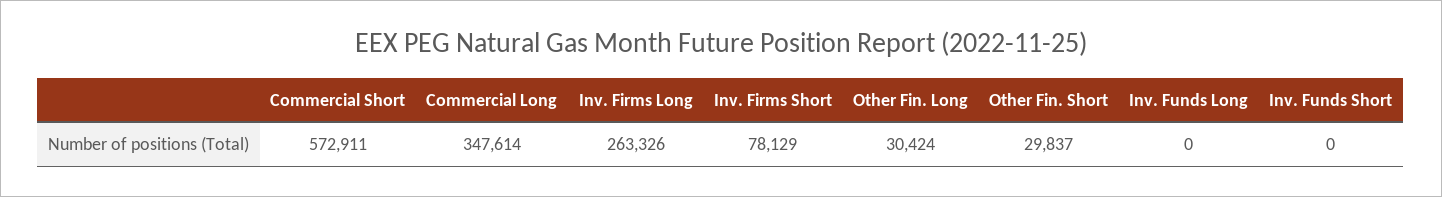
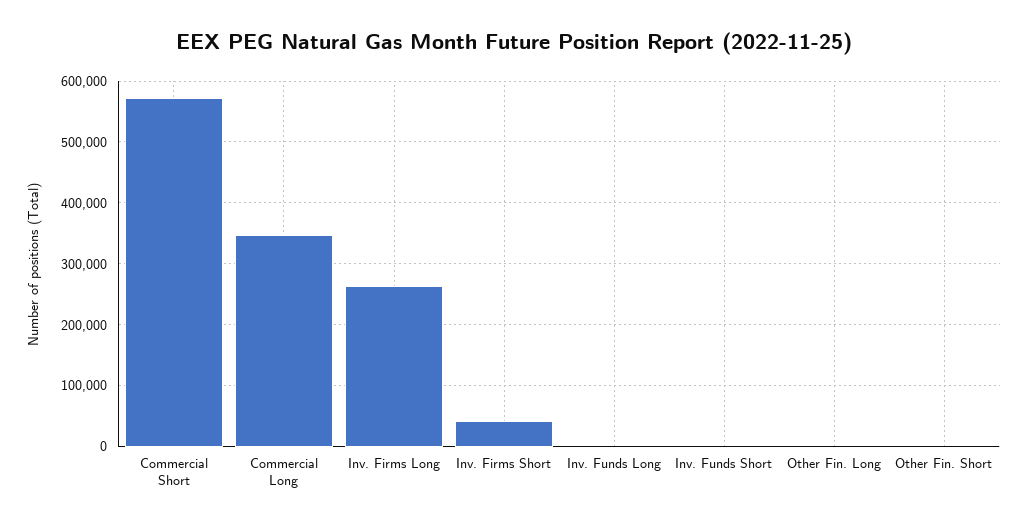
Inv. Firms Short: 78129 -> 40000
Other Fin. Long: 30424 -> 0
Other Fin. Short: 29837 -> 0

